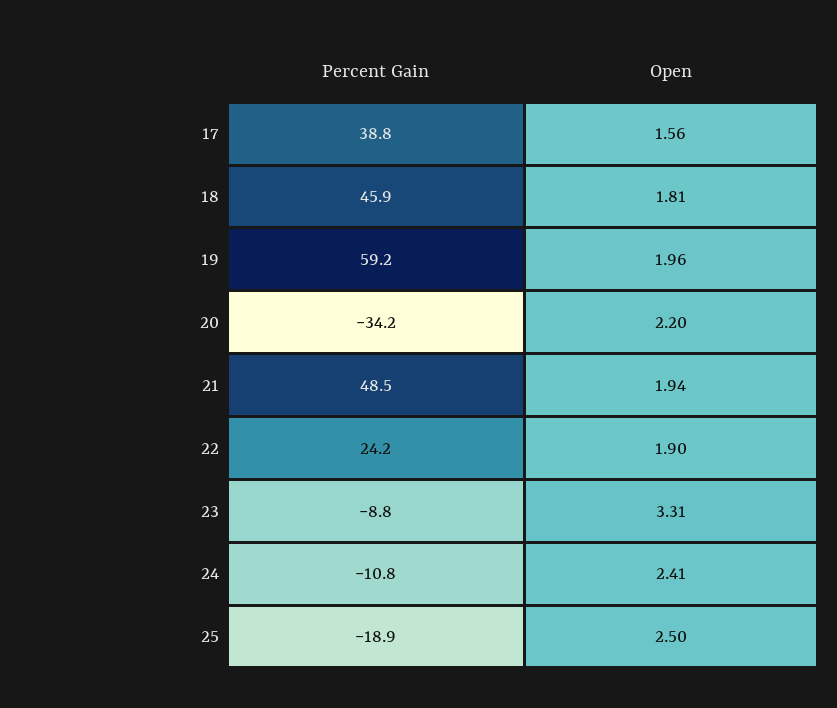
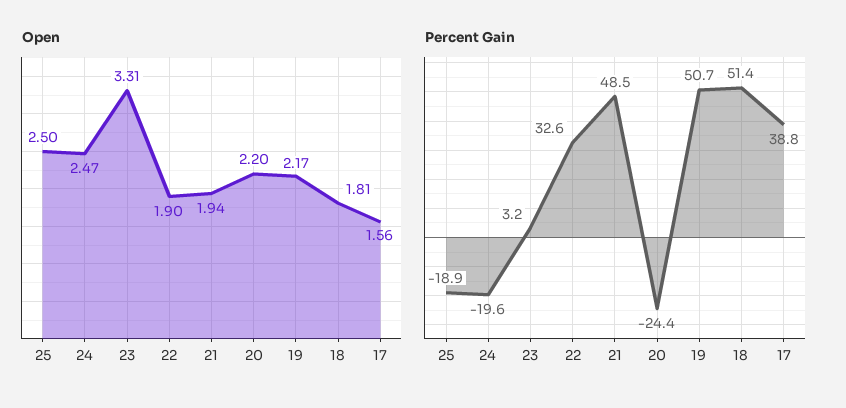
Percent Gain, 18: 45.9 -> 51.4
Percent Gain, 19: 59.2 -> 50.7
Open, 19: 1.96 -> 2.17
Percent Gain, 20: -34.2 -> -24.4
Percent Gain, 22: 24.2 -> 32.6
Percent Gain, 23: -8.8 -> 3.2
Percent Gain, 24: -10.8 -> -19.6
Open, 24: 2.41 -> 2.47

